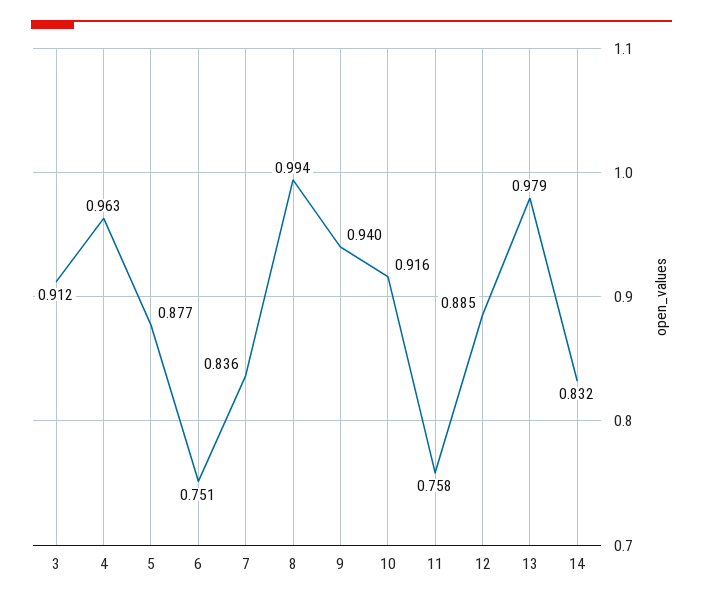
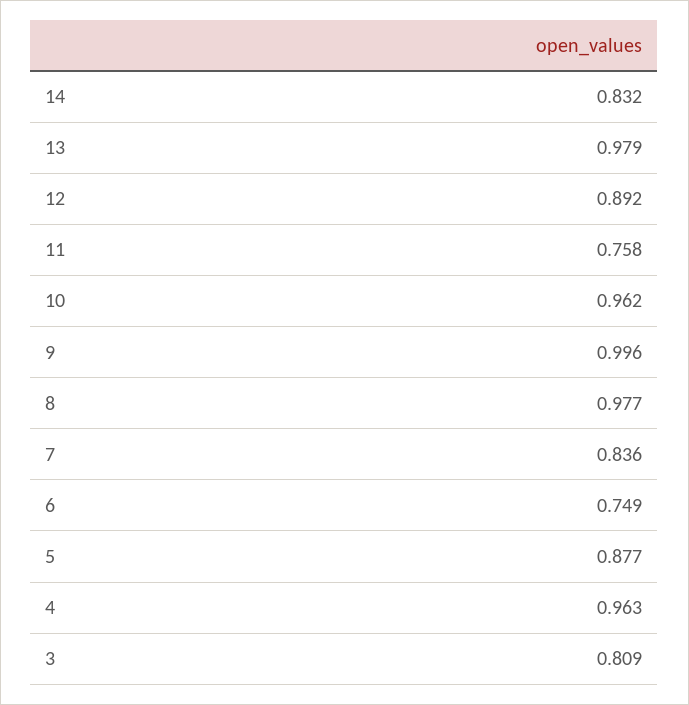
3: 0.912 -> 0.809
6: 0.751 -> 0.749
8: 0.994 -> 0.977
9: 0.94 -> 0.996
10: 0.916 -> 0.962
12: 0.885 -> 0.892

